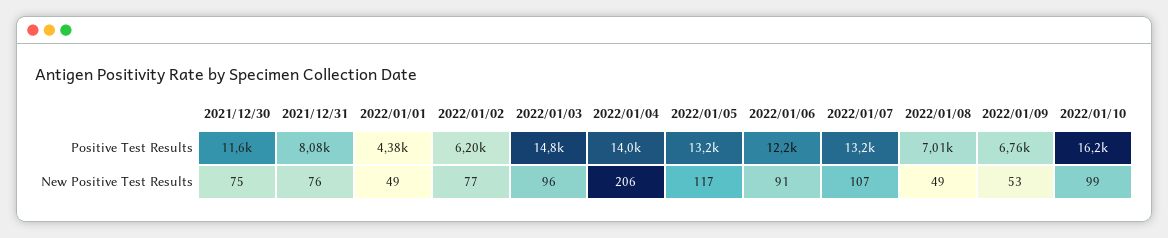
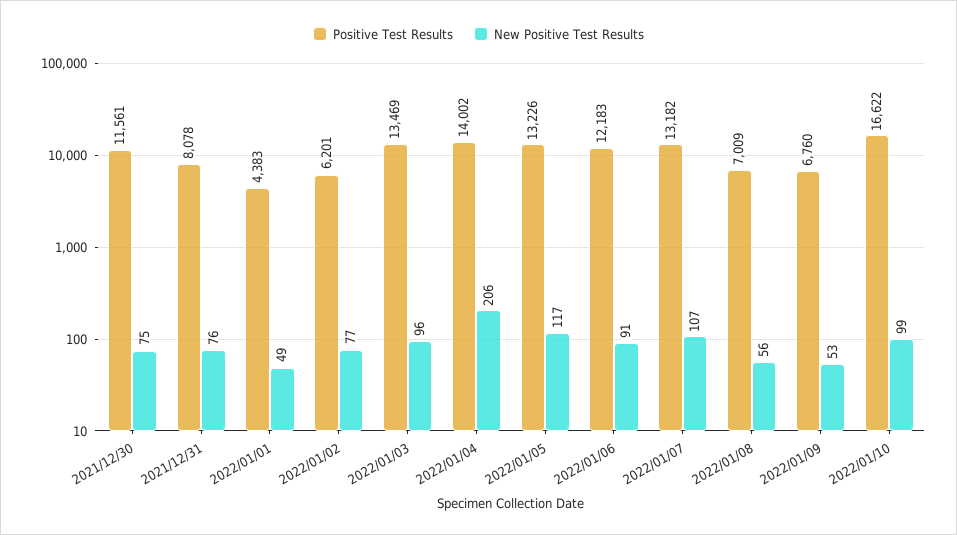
Positive Test Results, 2022/01/03: 14800 -> 13469
Positive Test Results, 2022/01/10: 16200 -> 16622
New Positive Test Results, 2022/01/08: 49 -> 56

